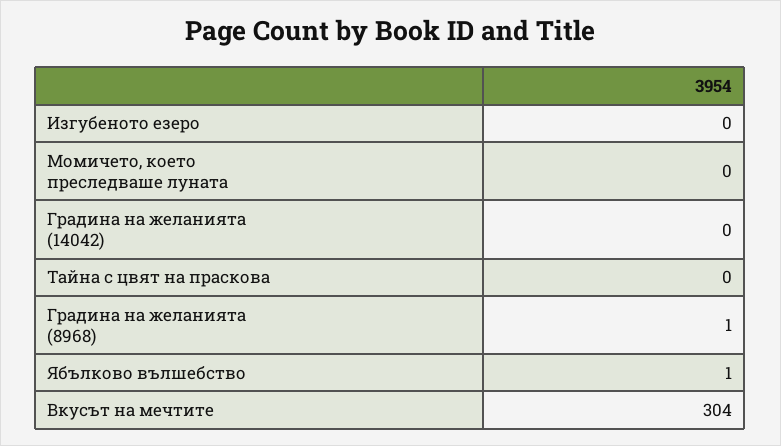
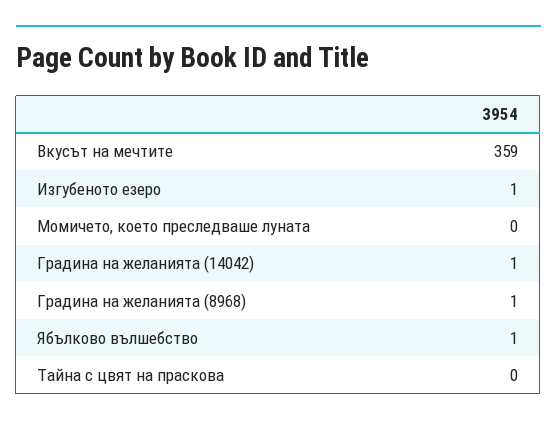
Изгубеното езеро: 0 -> 1
Градина на желанията (14042): 0 -> 1
Вкусът на мечтите: 304 -> 359

